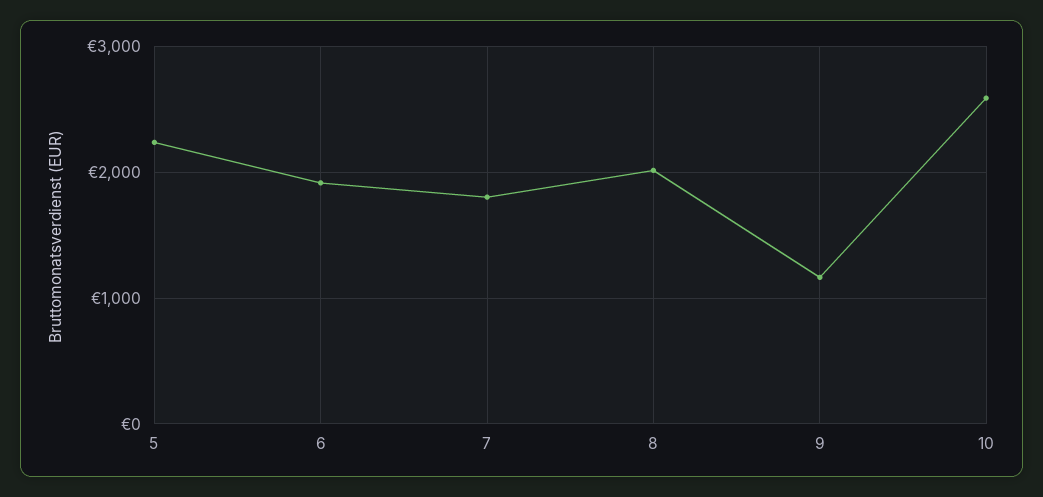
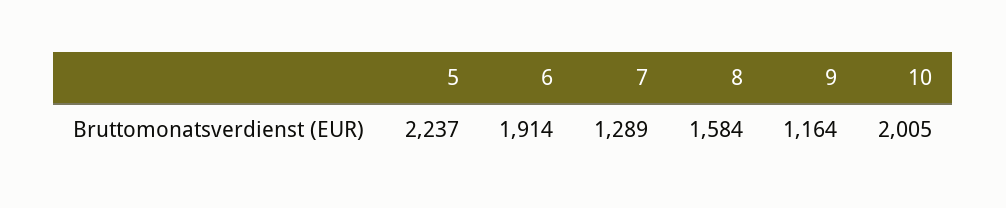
7: 1800 -> 1289
8: 2000 -> 1584
10: 2600 -> 2005

